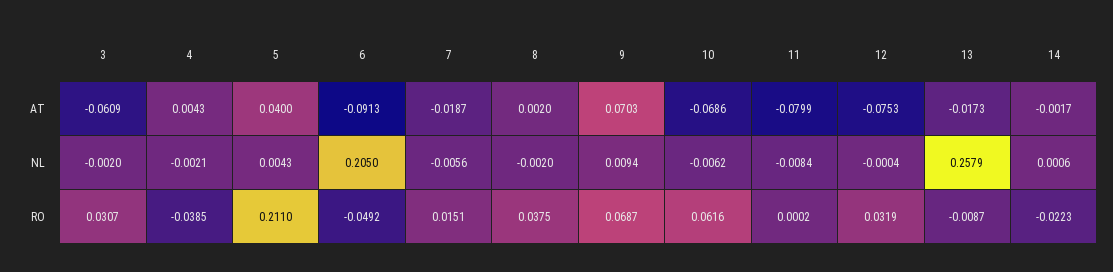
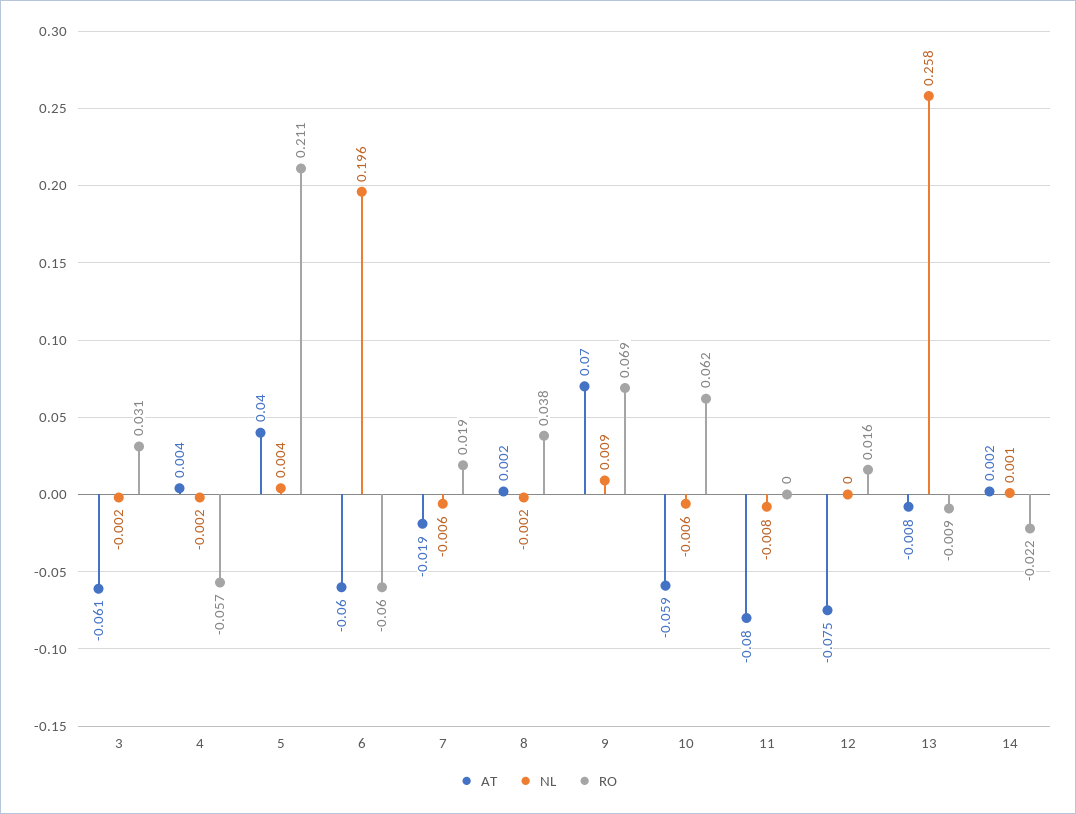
AT, 6: -0.0913 -> -0.06
AT, 10: -0.0686 -> -0.059
AT, 13: -0.0173 -> -0.008
AT, 14: -0.0017 -> 0.002
NL, 6: 0.205 -> 0.196
RO, 4: -0.0385 -> -0.057
RO, 6: -0.0492 -> -0.06
RO, 7: 0.0151 -> 0.019
RO, 12: 0.0319 -> 0.016

